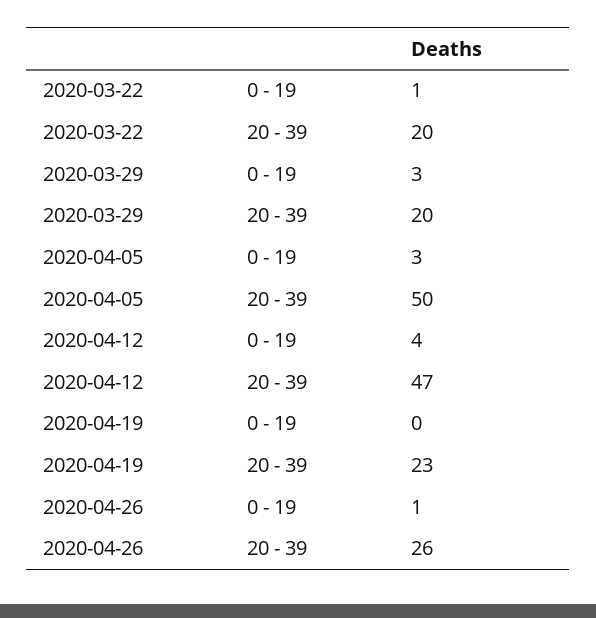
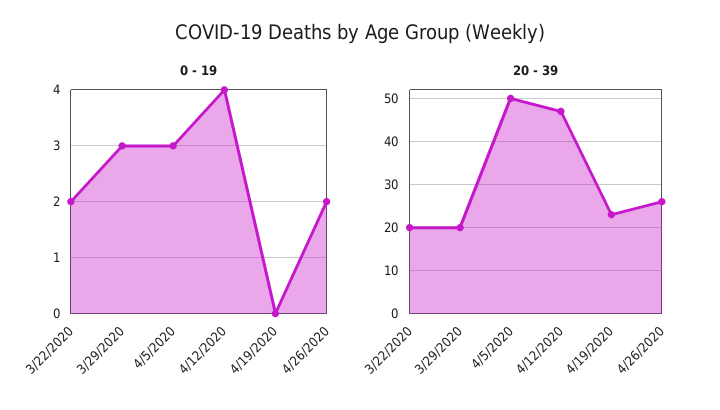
0 - 19, 2020-03-22: 1 -> 2
0 - 19, 2020-04-26: 1 -> 2

